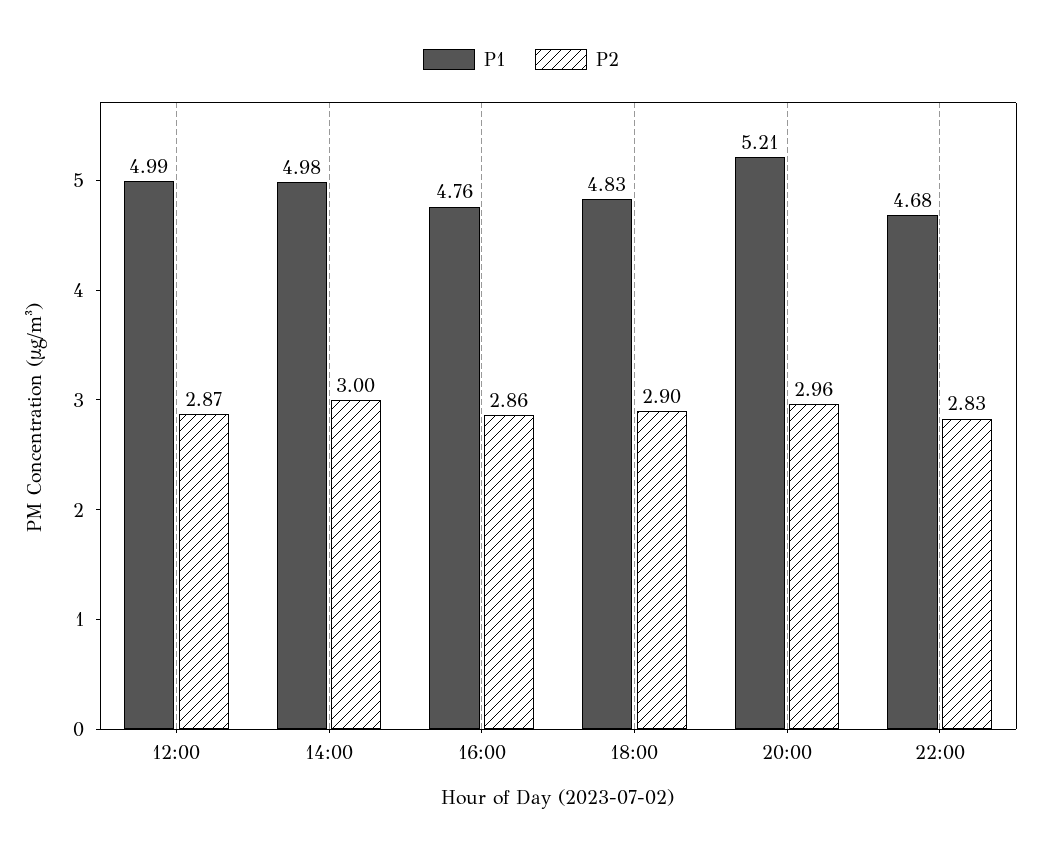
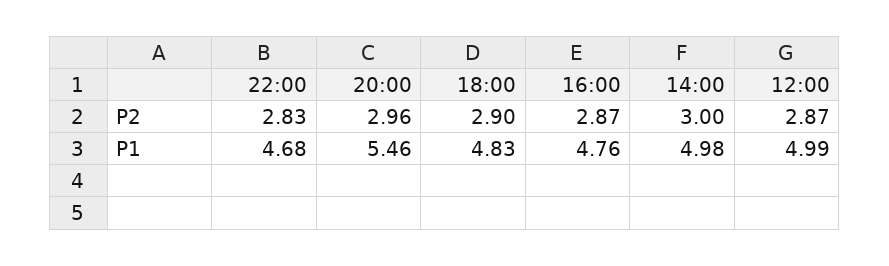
P2, 16:00: 2.86 -> 2.87
P1, 20:00: 5.21 -> 5.46

